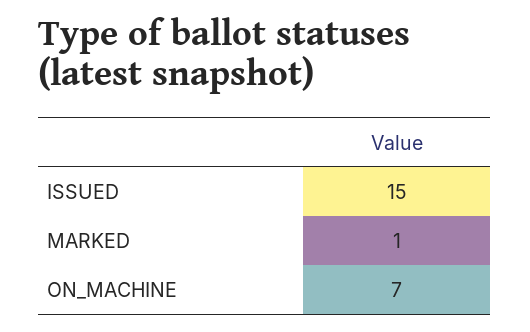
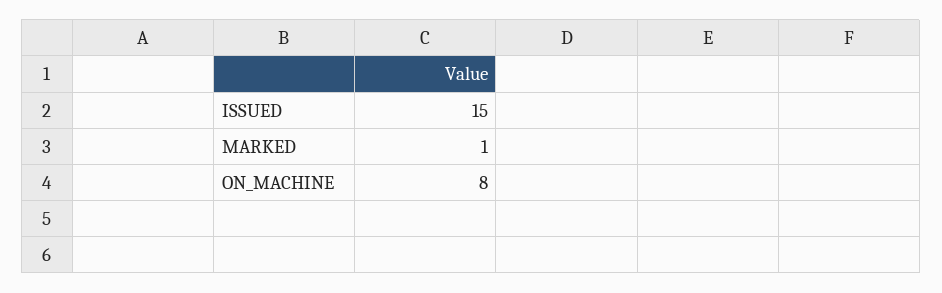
ON_MACHINE: 7 -> 8

